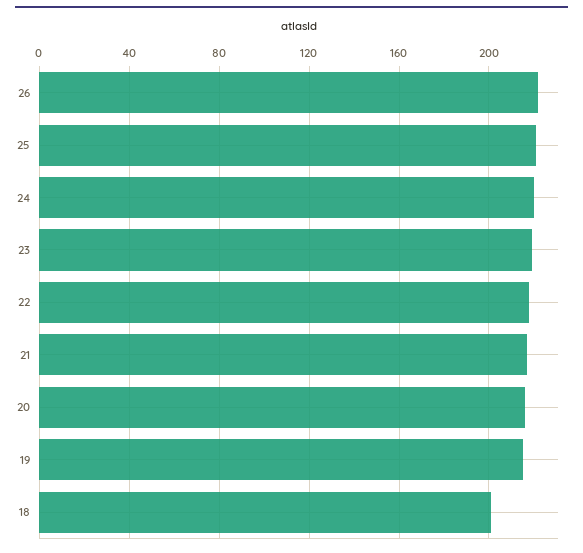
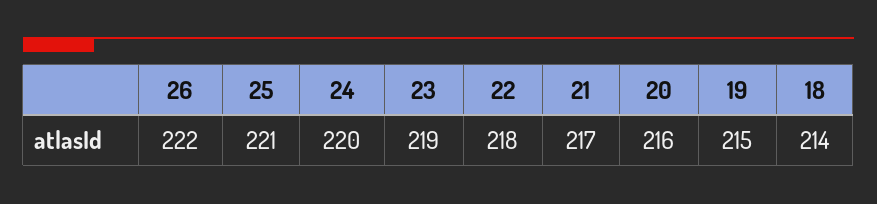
18: 200 -> 214

